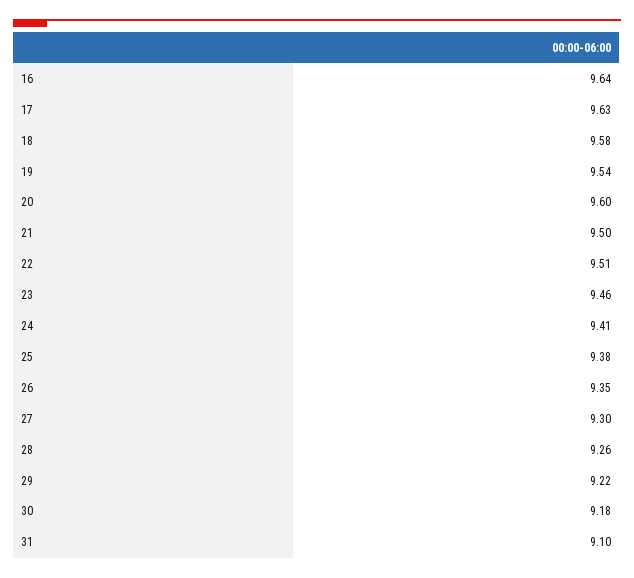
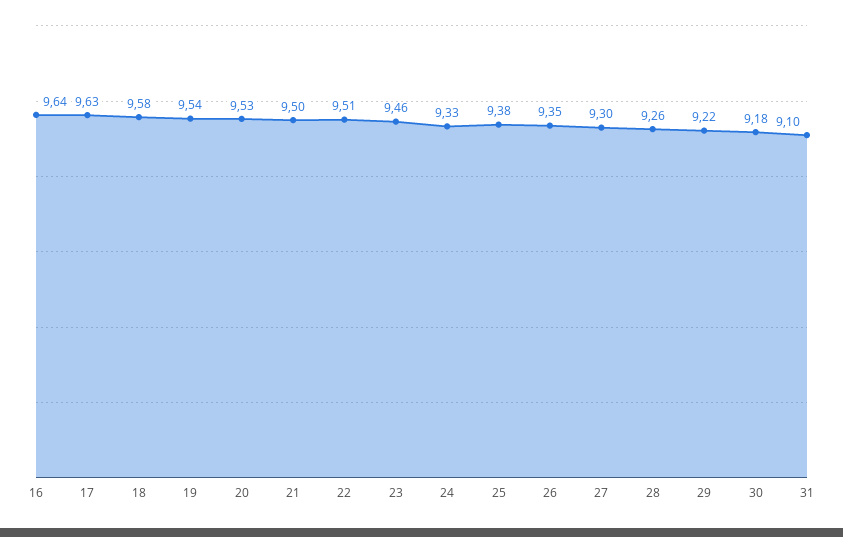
20: 9.6 -> 9.53
24: 9.41 -> 9.33

